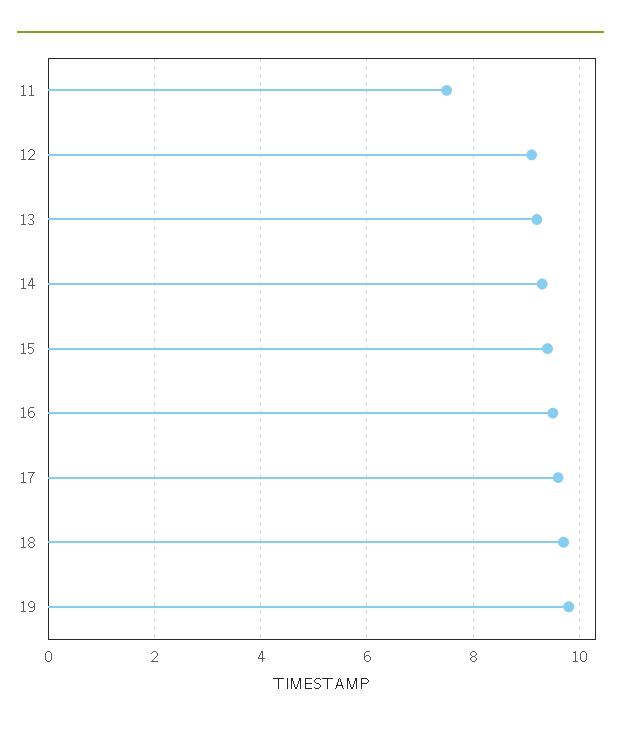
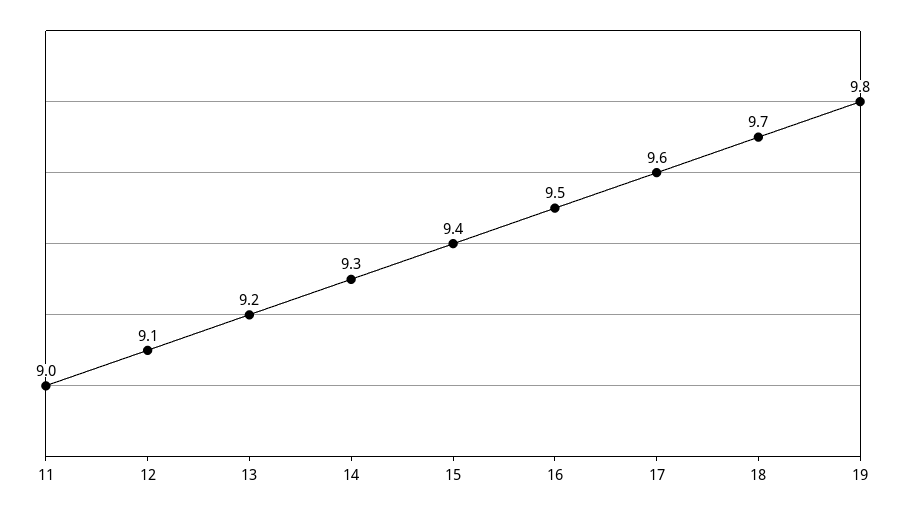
11: 7.5 -> 9

